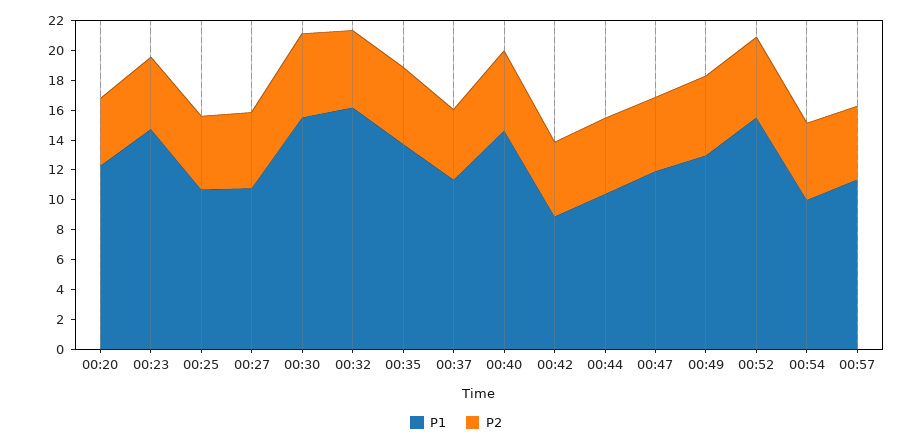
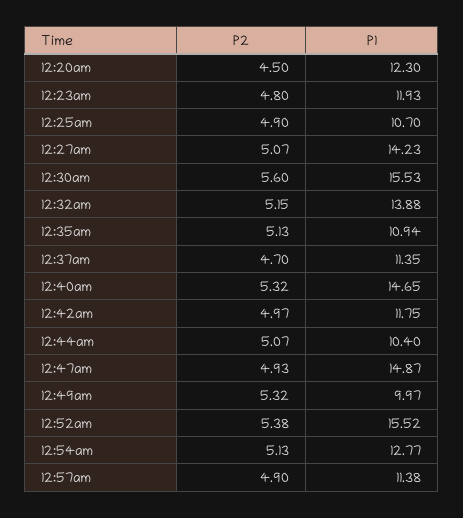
P1, 00:23: 15 -> 11.93
P1, 00:27: 11 -> 14.23
P1, 00:32: 16 -> 13.88
P1, 00:35: 14 -> 10.94
P1, 00:42: 9 -> 11.75
P1, 00:47: 12 -> 14.87
P1, 00:49: 13 -> 9.97
P1, 00:54: 10 -> 12.77

